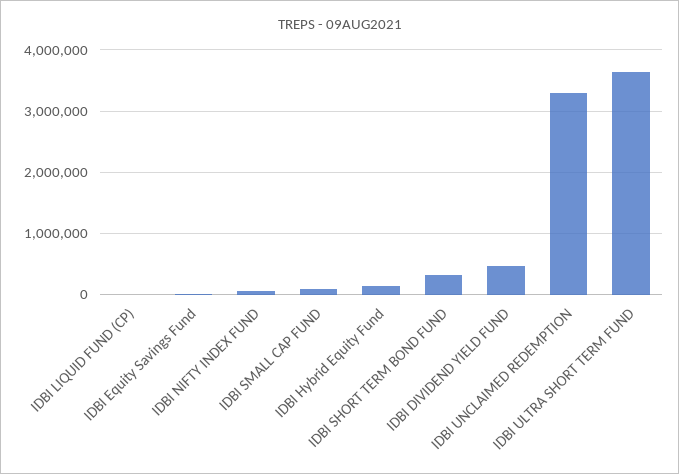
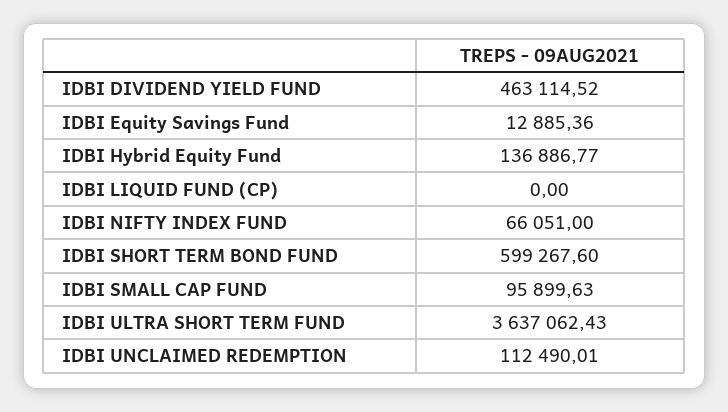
IDBI SHORT TERM BOND FUND: 300000 -> 599267.6
IDBI UNCLAIMED REDEMPTION: 3300000 -> 112490.01

